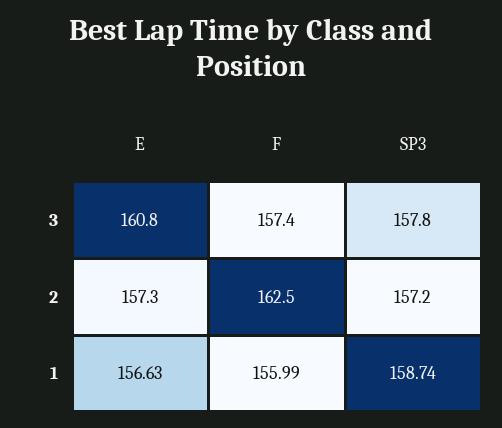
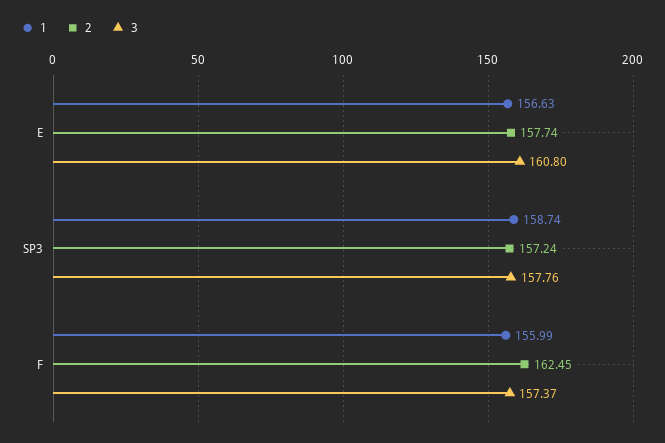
2, E: 157.3 -> 157.74

